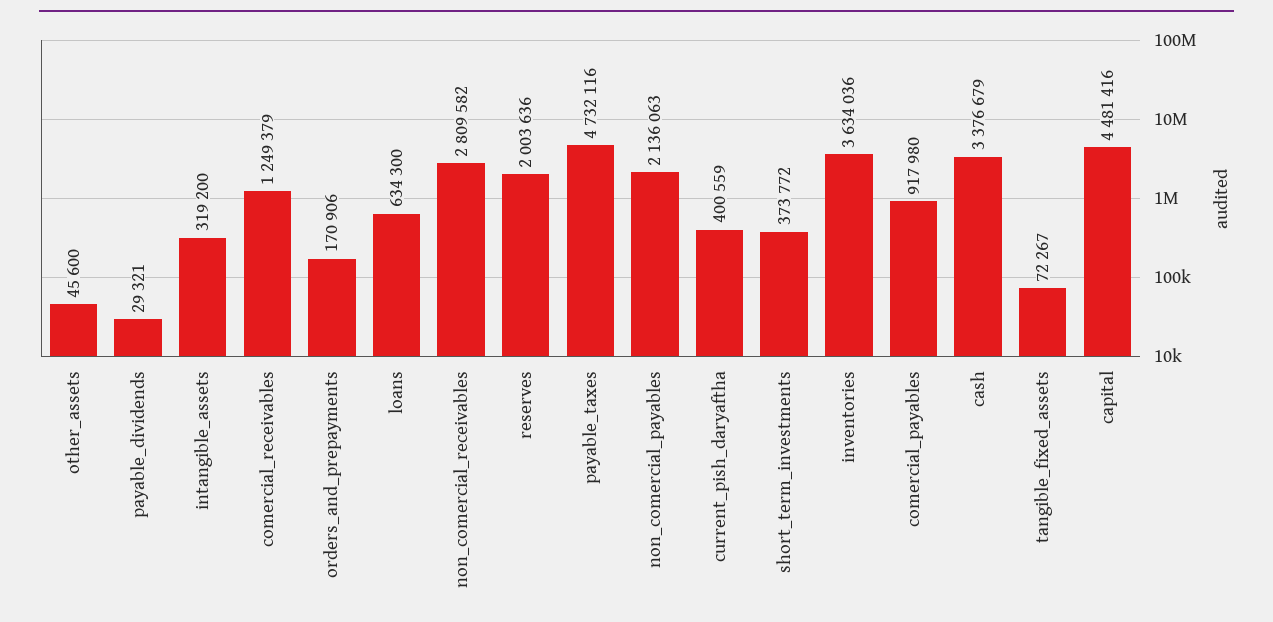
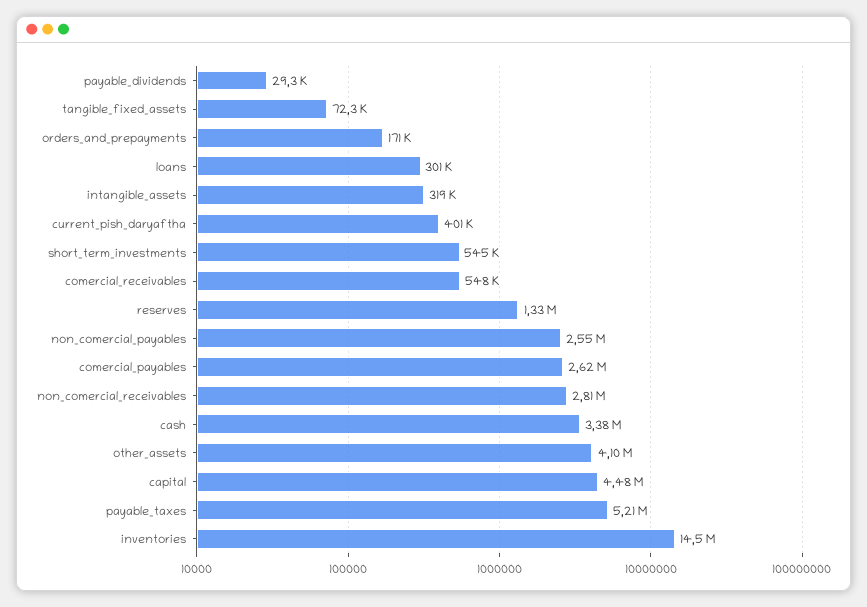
other_assets: 45600 -> 4100000
comercial_receivables: 1249379 -> 548000
loans: 634300 -> 301000
reserves: 2003636 -> 1330000
payable_taxes: 4732116 -> 5210000
non_comercial_payables: 2136063 -> 2550000
short_term_investments: 373772 -> 545000
inventories: 3634036 -> 14500000
comercial_payables: 917980 -> 2620000

